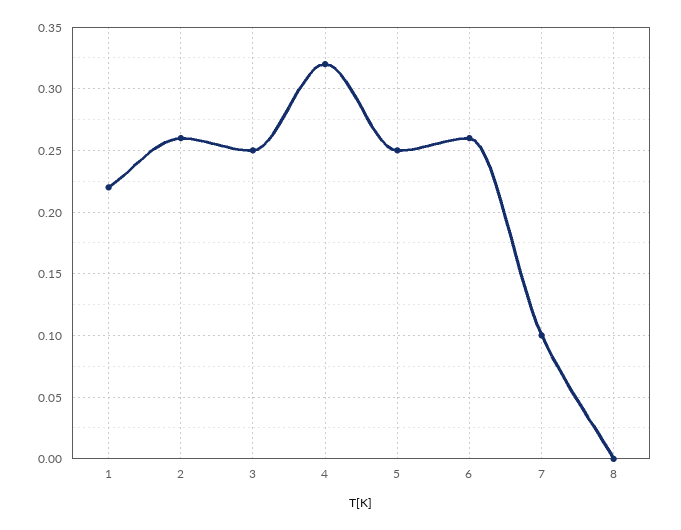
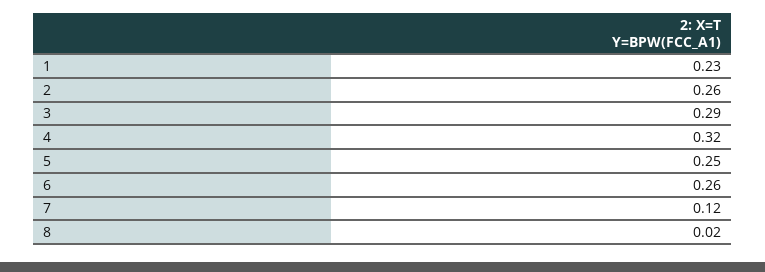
1: 0.22 -> 0.23
3: 0.25 -> 0.29
7: 0.1 -> 0.12
8: 0 -> 0.02

